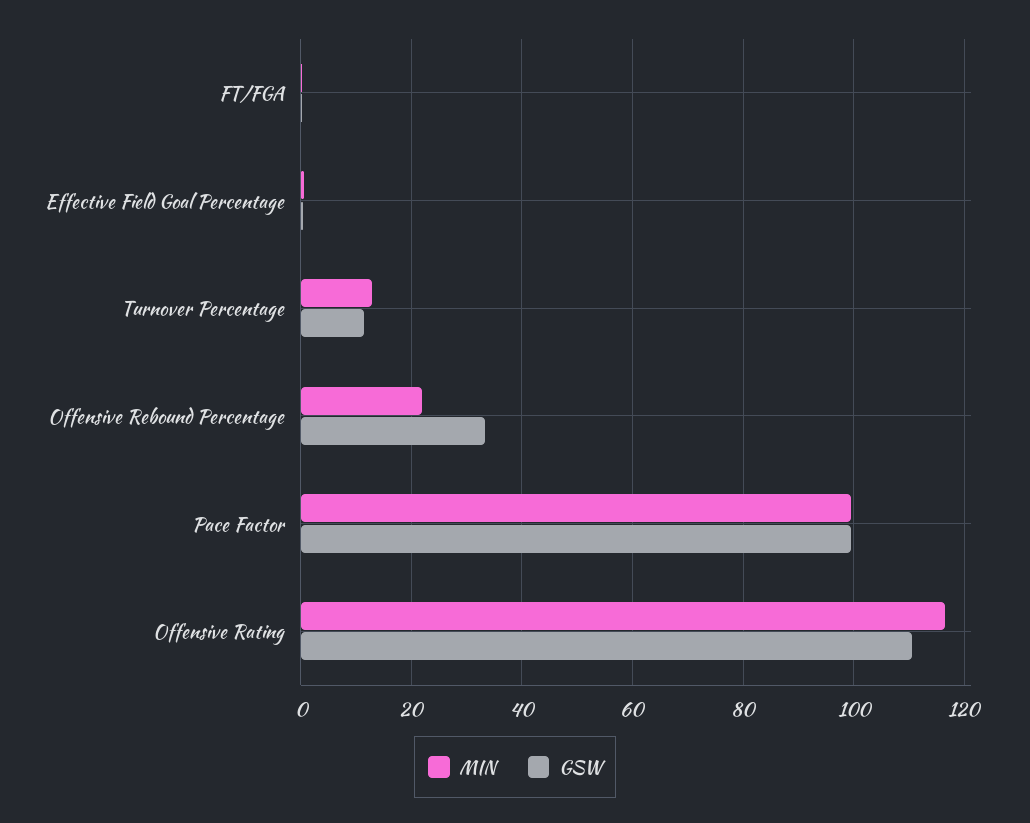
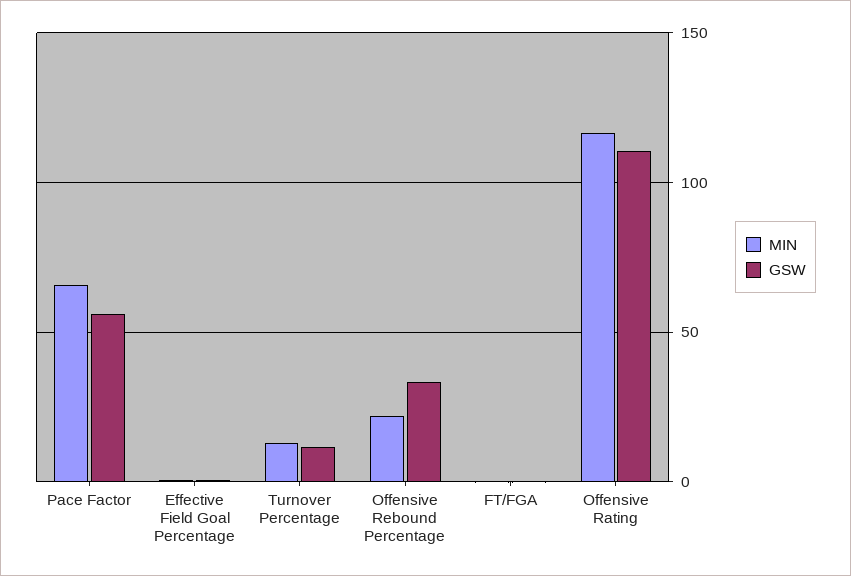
MIN, Pace Factor: 100 -> 65
GSW, Pace Factor: 100 -> 55

